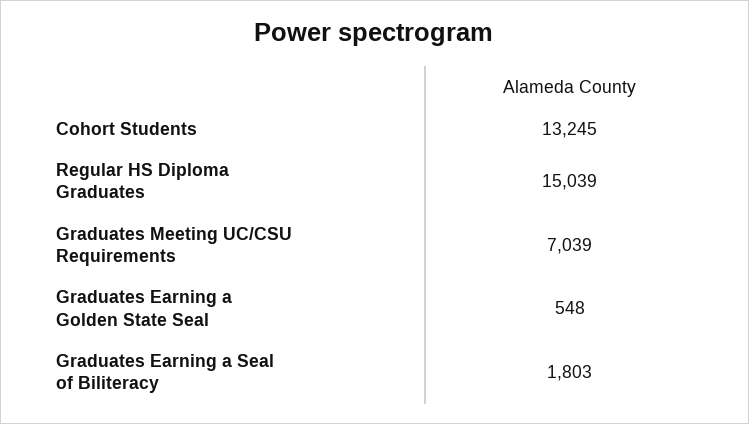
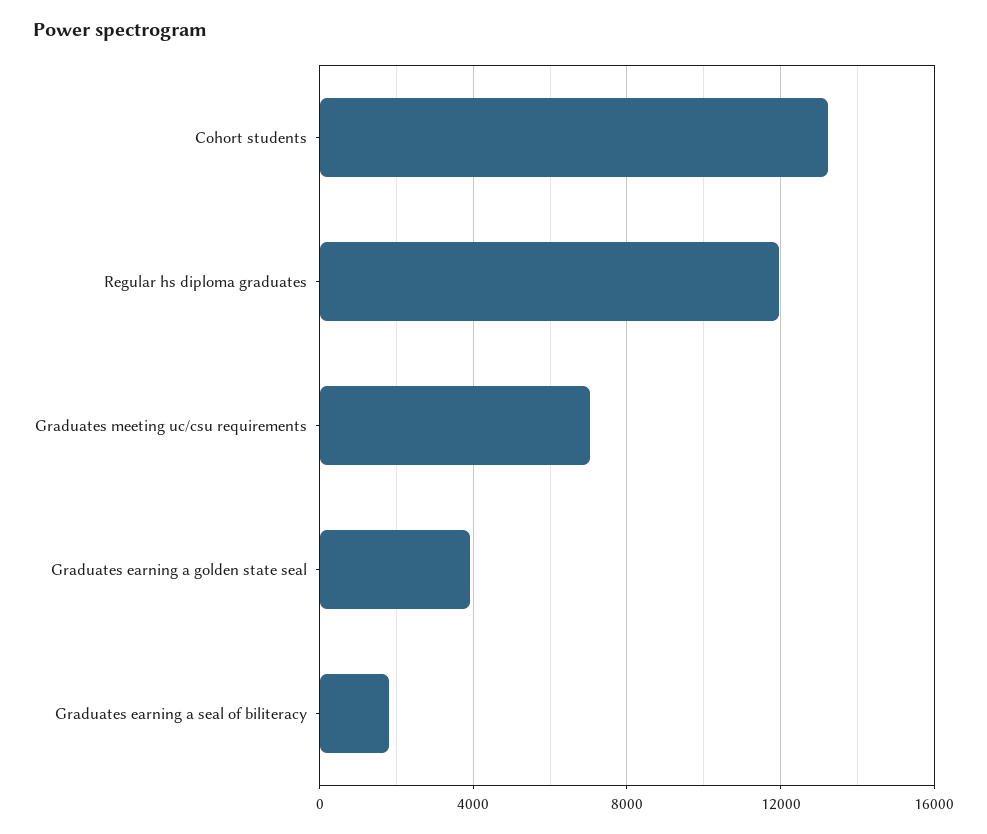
Regular HS Diploma Graduates: 15039 -> 12000
Graduates Earning a Golden State Seal: 548 -> 4000

